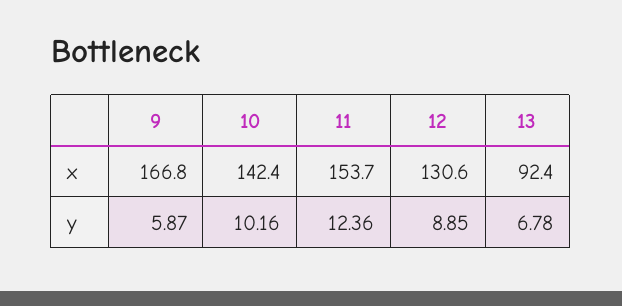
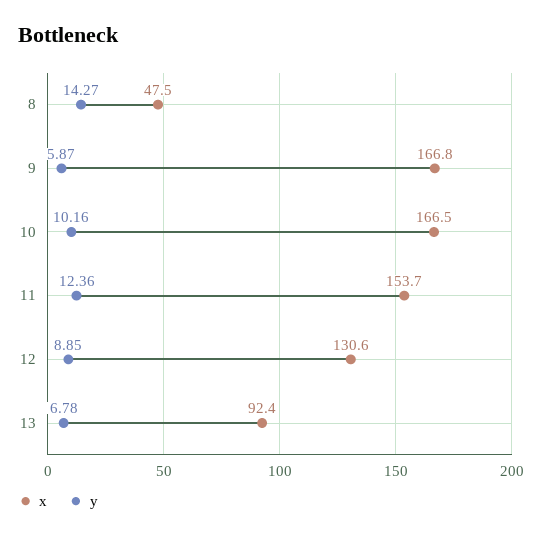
x, 10: 142.4 -> 166.5
x, 8: none -> 47.5
y, 8: none -> 14.27

